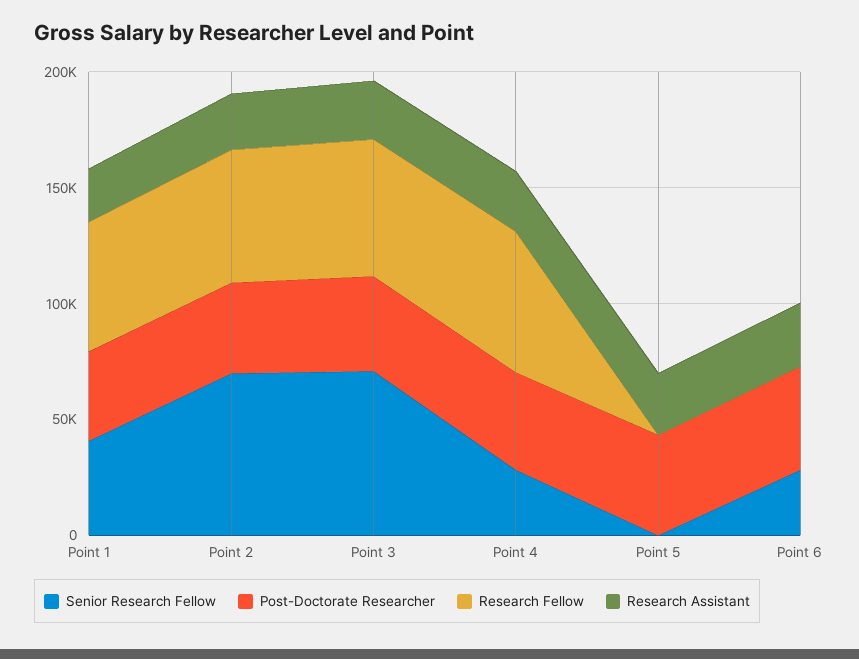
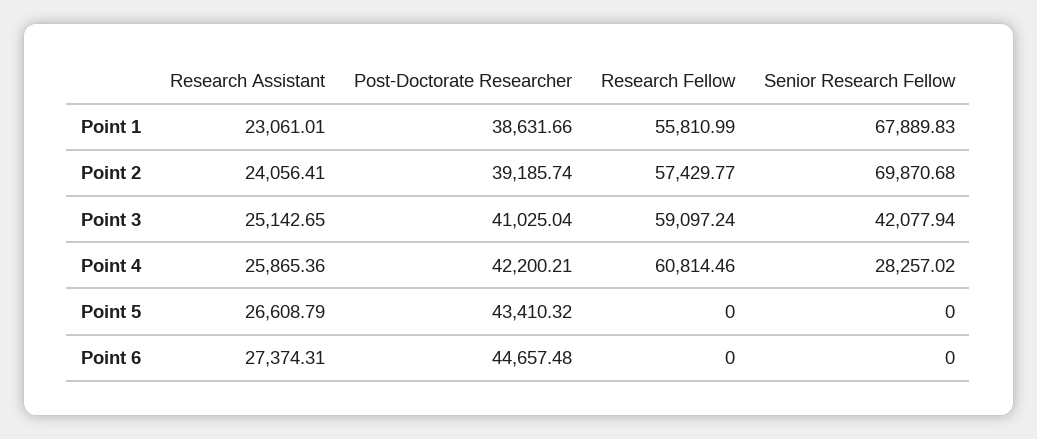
Senior Research Fellow, Point 1: 40000 -> 67889.83
Senior Research Fellow, Point 3: 70000 -> 42077.94
Senior Research Fellow, Point 6: 30000 -> 0

